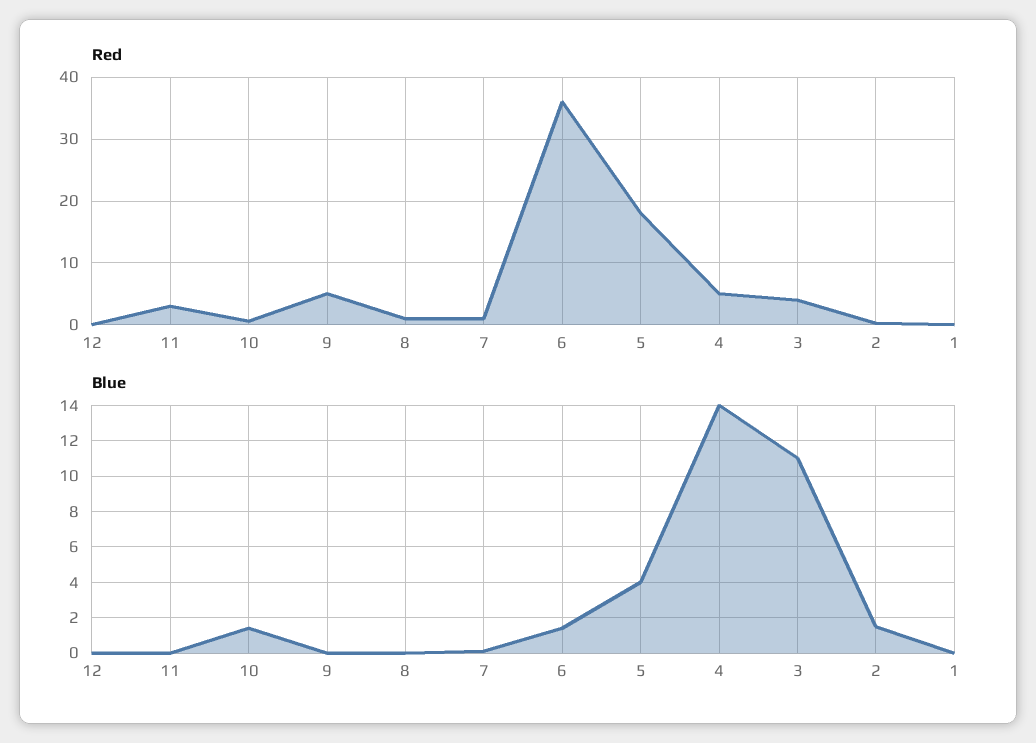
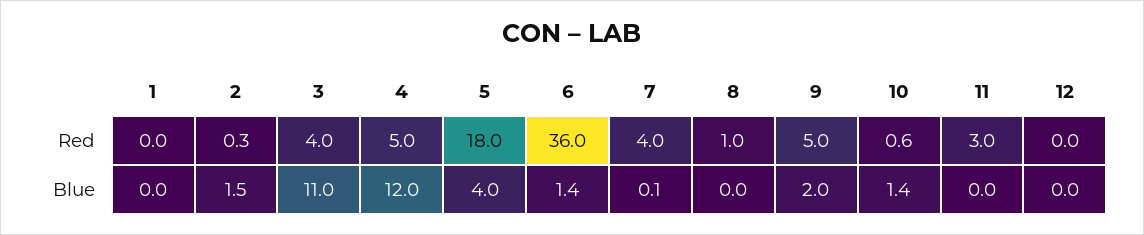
Red, 7: 1 -> 4
Blue, 9: 0 -> 2
Blue, 4: 14 -> 12

